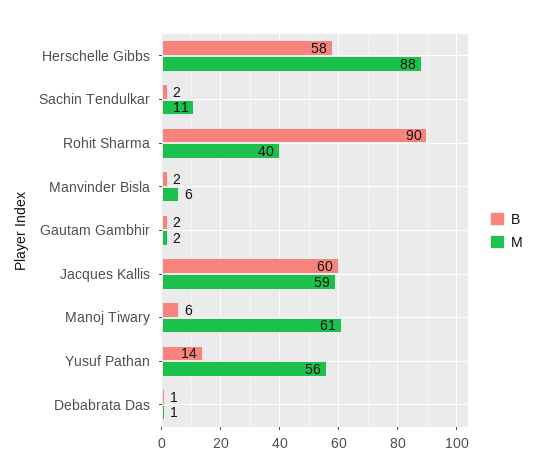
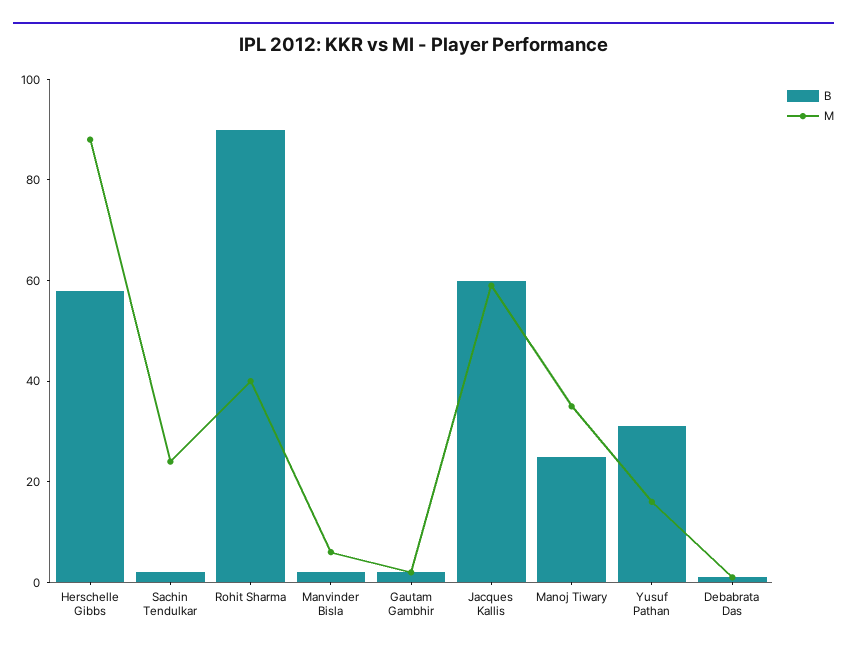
M, Sachin Tendulkar: 11 -> 25
B, Manoj Tiwary: 6 -> 25
M, Manoj Tiwary: 61 -> 35
B, Yusuf Pathan: 14 -> 30
M, Yusuf Pathan: 56 -> 15

